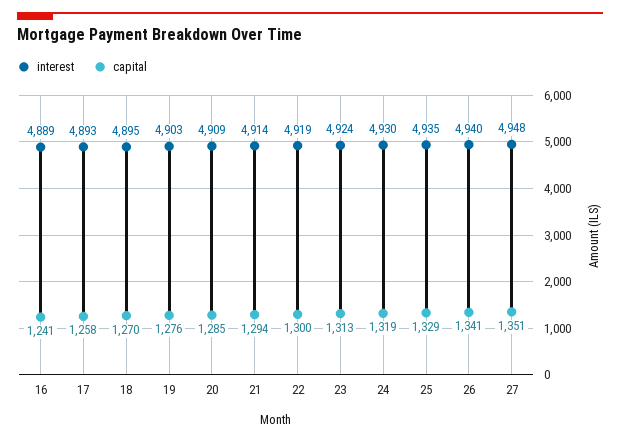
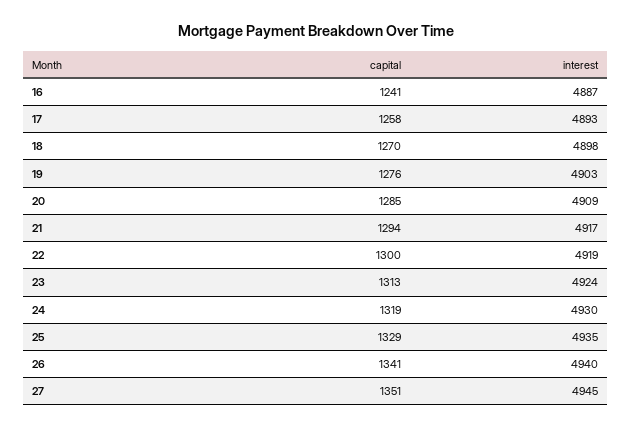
interest, 16: 4889 -> 4887
interest, 18: 4895 -> 4898
interest, 21: 4914 -> 4917
interest, 27: 4948 -> 4945

